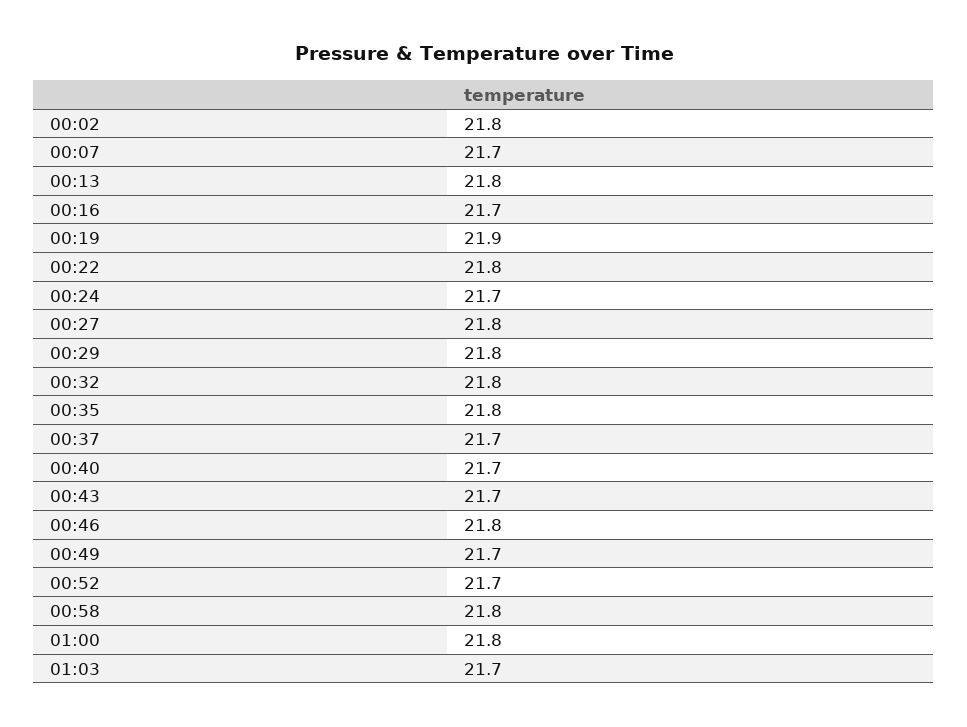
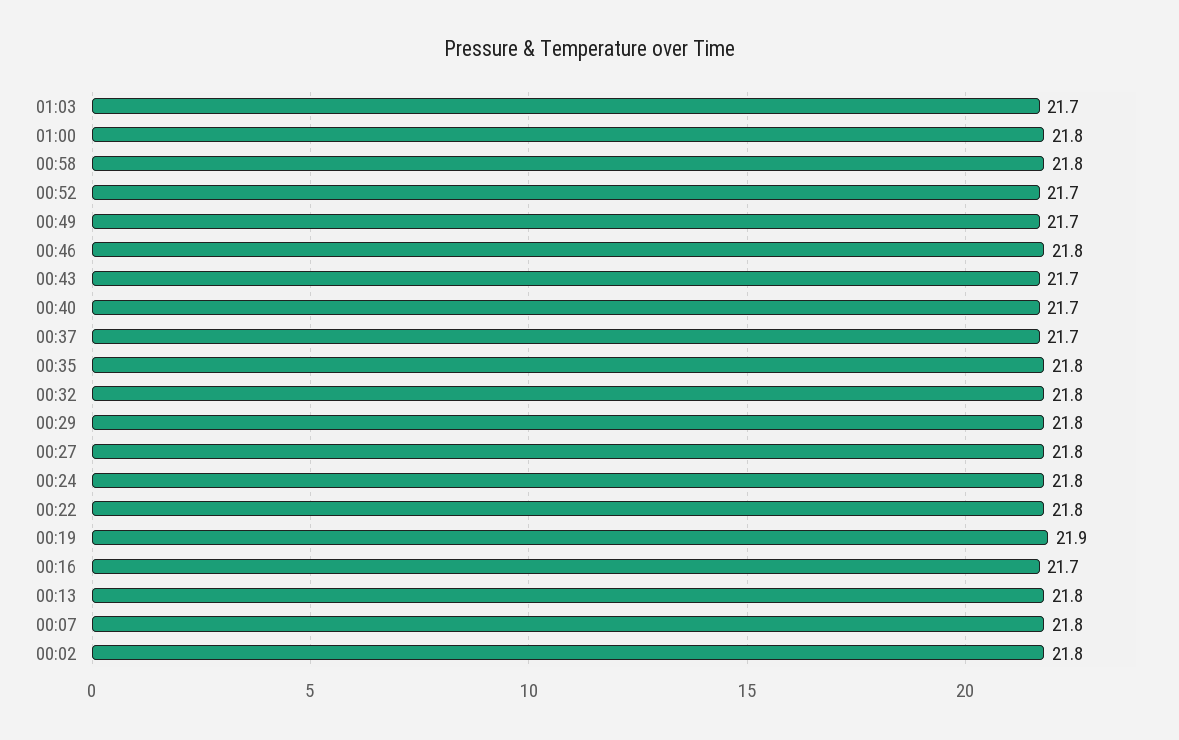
00:07: 21.7 -> 21.8
00:24: 21.7 -> 21.8

